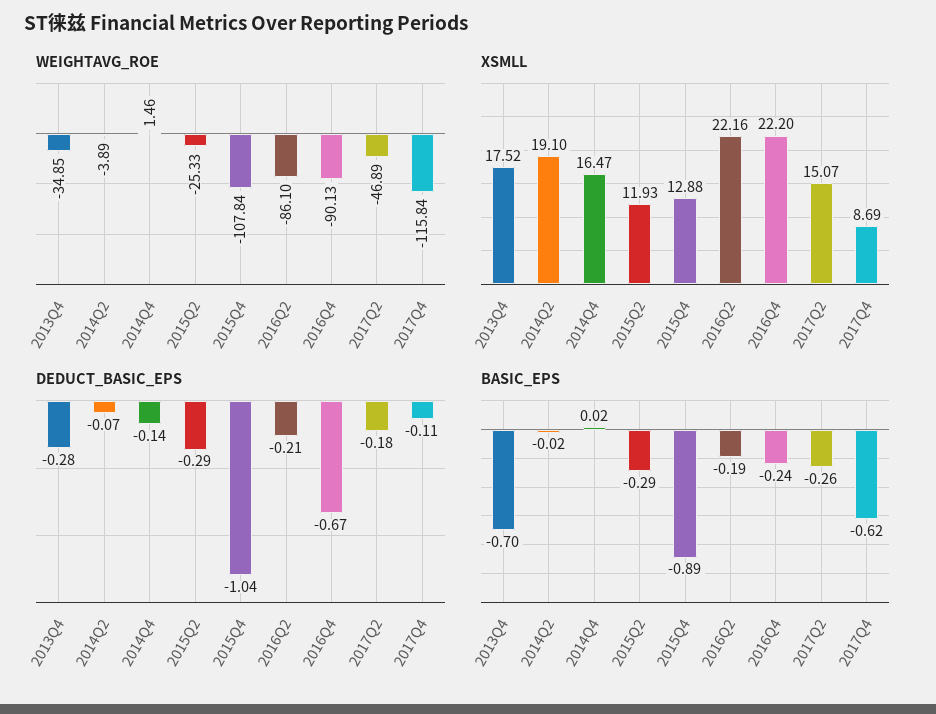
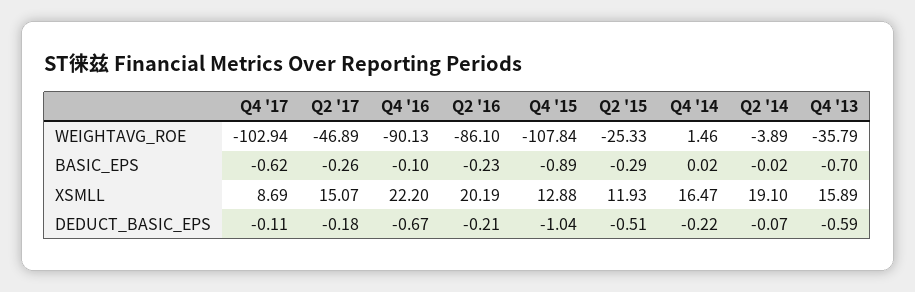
WEIGHTAVG_ROE, 2013Q4: -34.85 -> -35.79
WEIGHTAVG_ROE, 2017Q4: -115.84 -> -102.94
XSMLL, 2013Q4: 17.52 -> 15.89
XSMLL, 2016Q2: 22.16 -> 20.19
DEDUCT_BASIC_EPS, 2013Q4: -0.28 -> -0.59
DEDUCT_BASIC_EPS, 2014Q4: -0.14 -> -0.22
DEDUCT_BASIC_EPS, 2015Q2: -0.29 -> -0.51
BASIC_EPS, 2016Q2: -0.19 -> -0.23
BASIC_EPS, 2016Q4: -0.24 -> -0.1

